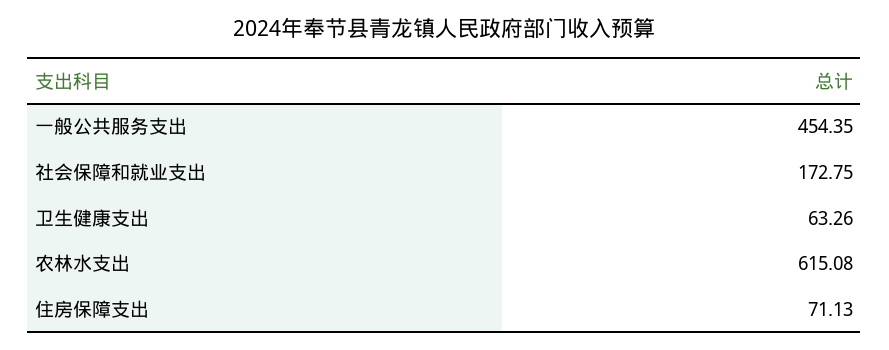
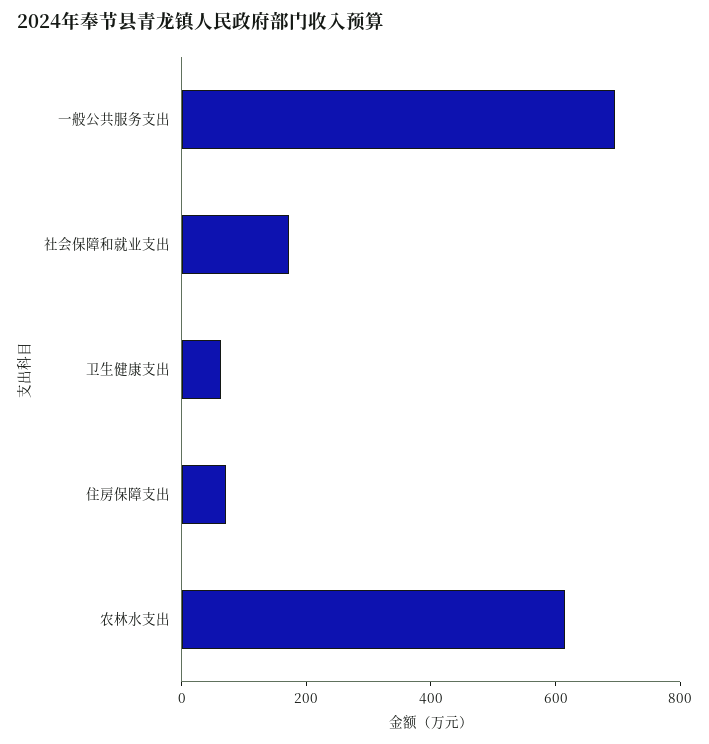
一般公共服务支出: 454.35 -> 700

